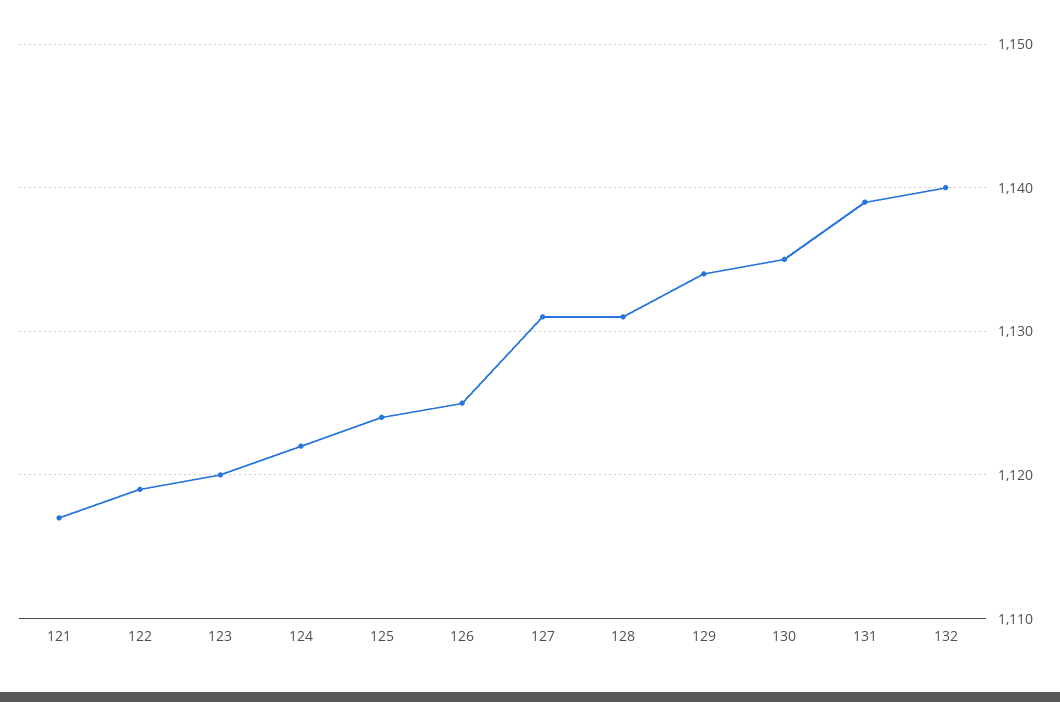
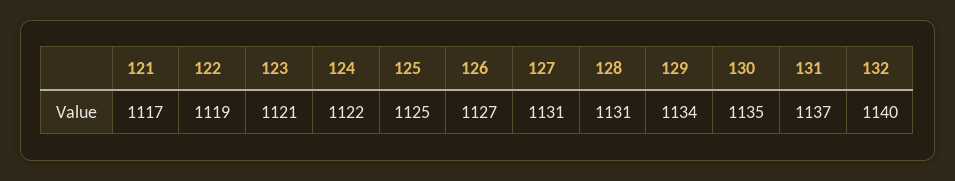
123: 1120 -> 1121
125: 1124 -> 1125
126: 1125 -> 1127
131: 1139 -> 1137

